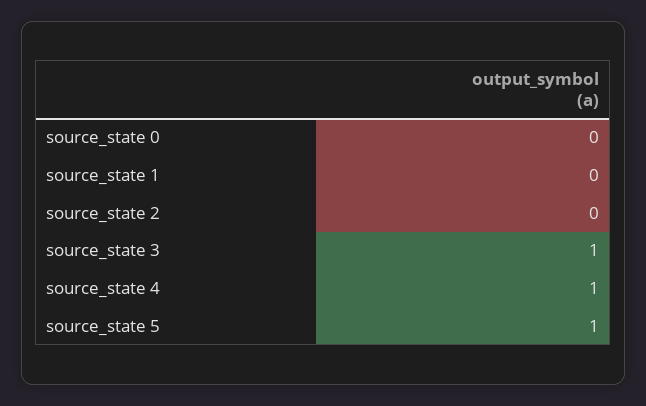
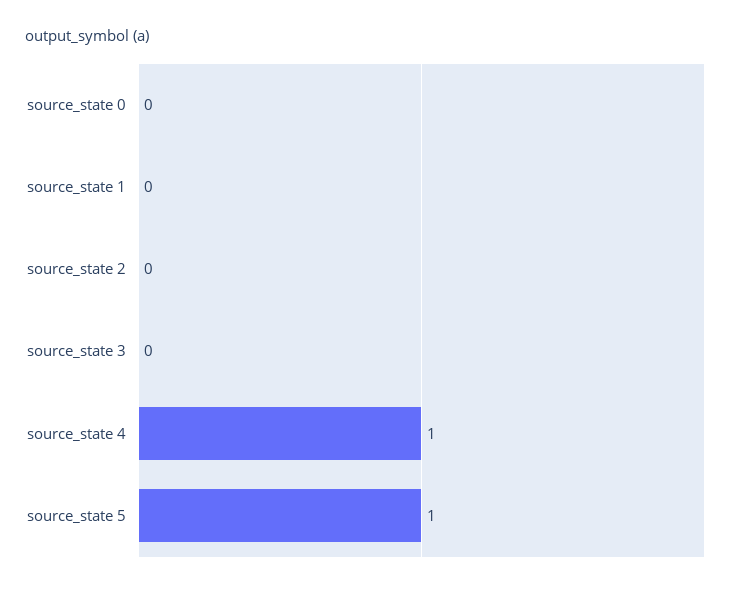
source_state 3: 1 -> 0

